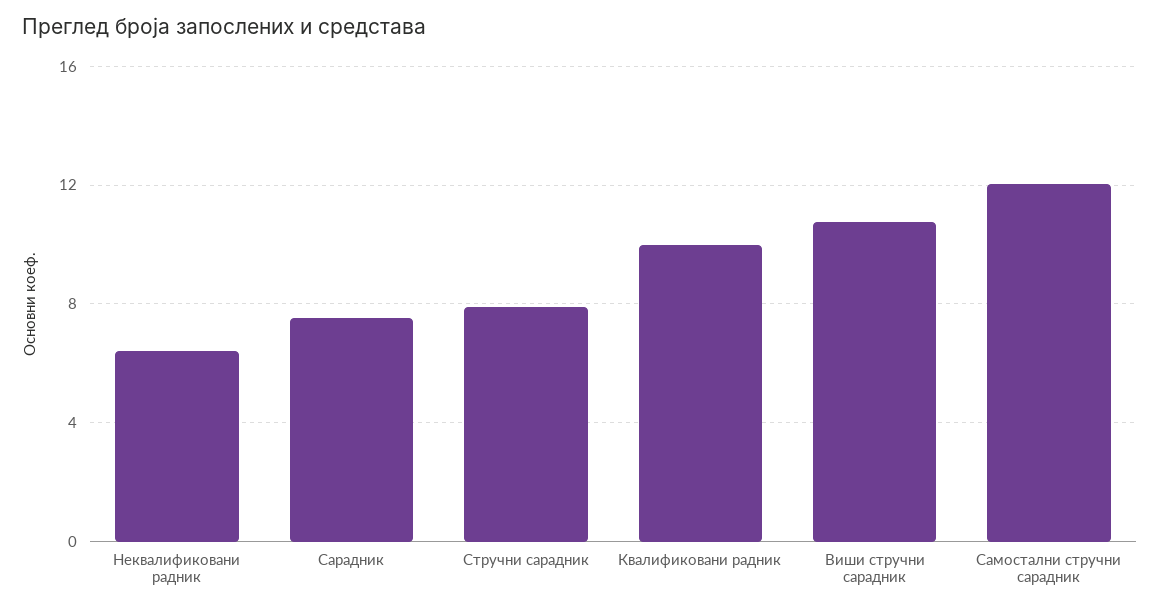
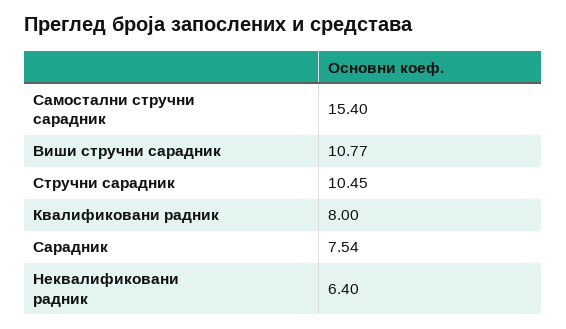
Стручни сарадник: 8 -> 10.45
Квалификовани радник: 10 -> 8
Самостални стручни сарадник: 12 -> 15.4

